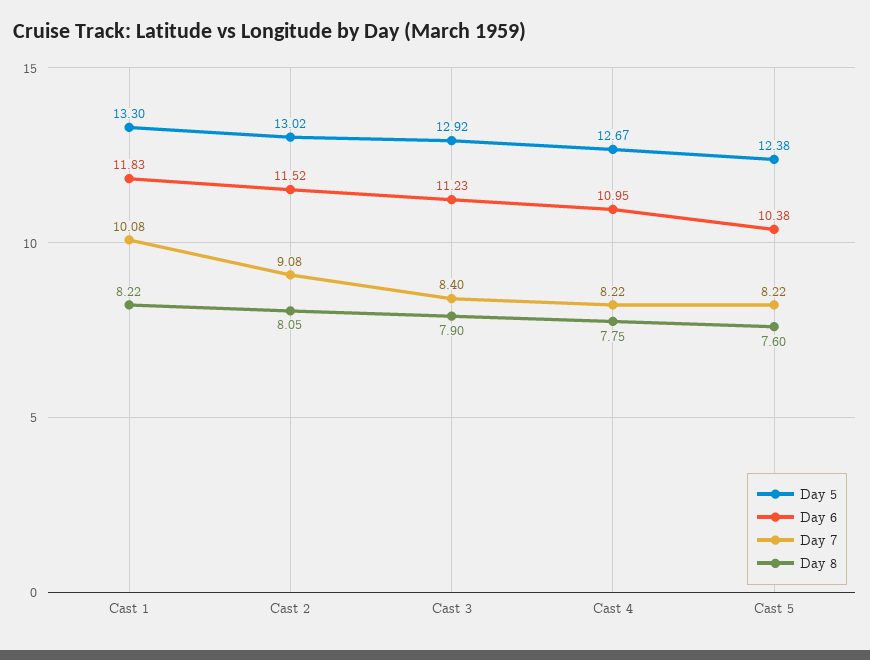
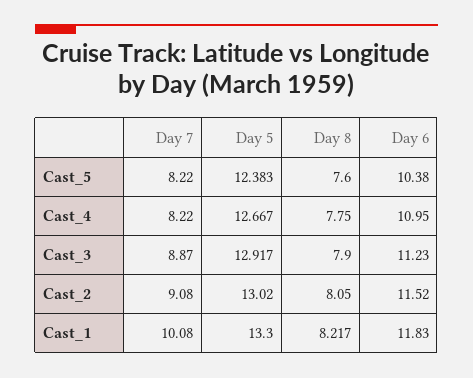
Day 7, Cast 3: 8.4 -> 8.87

